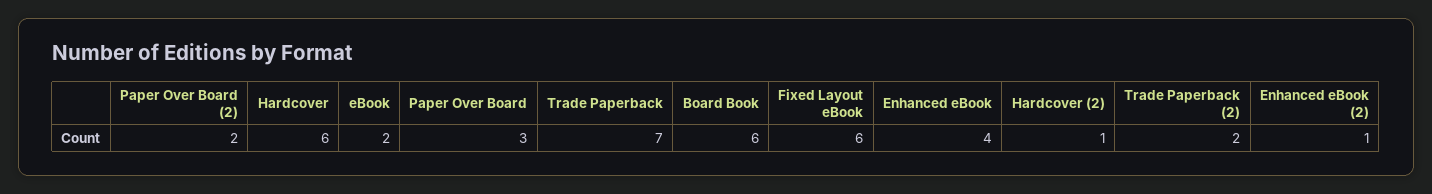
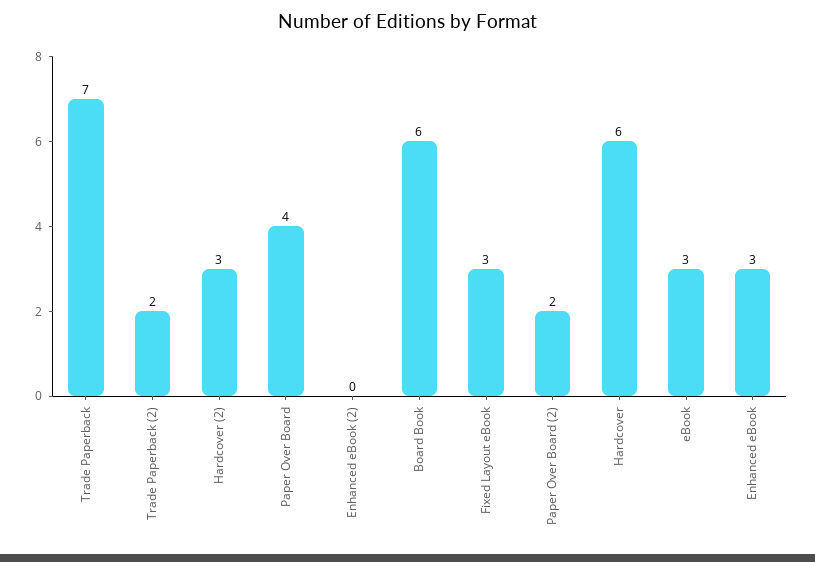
eBook: 2 -> 3
Paper Over Board: 3 -> 4
Fixed Layout eBook: 6 -> 3
Enhanced eBook: 4 -> 3
Hardcover (2): 1 -> 3
Enhanced eBook (2): 1 -> 0

